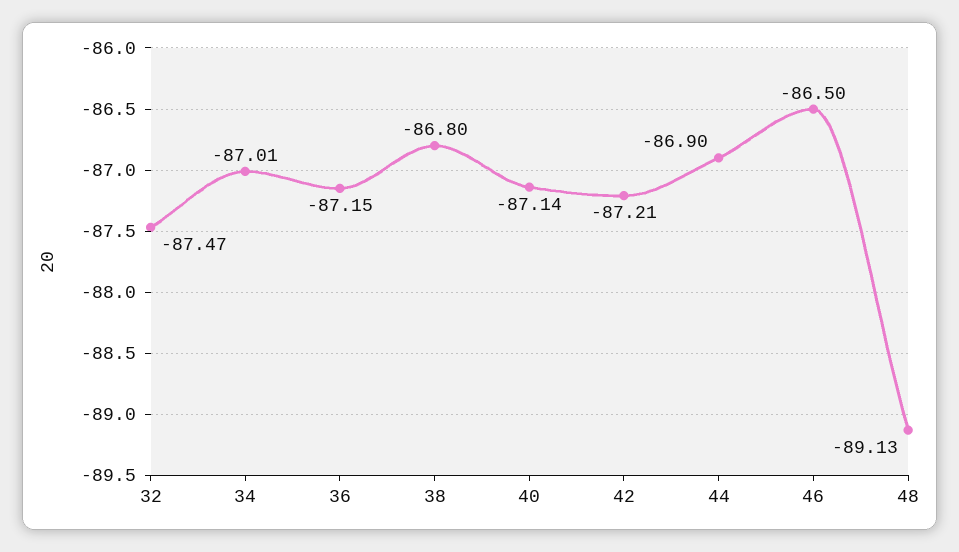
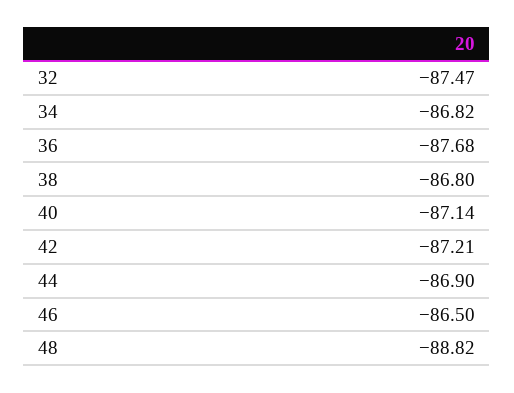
34: -87.01 -> -86.82
36: -87.15 -> -87.68
48: -89.13 -> -88.82

